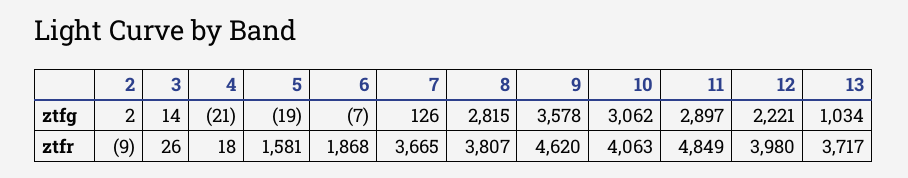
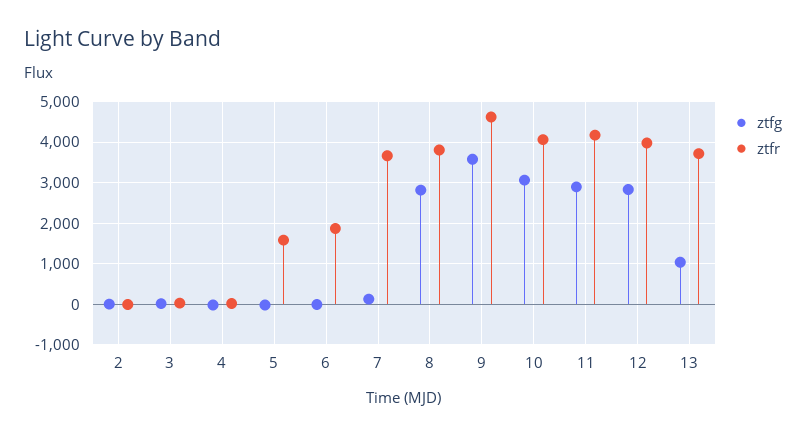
ztfg, 12: 2221 -> 2800
ztfr, 11: 4849 -> 4200

